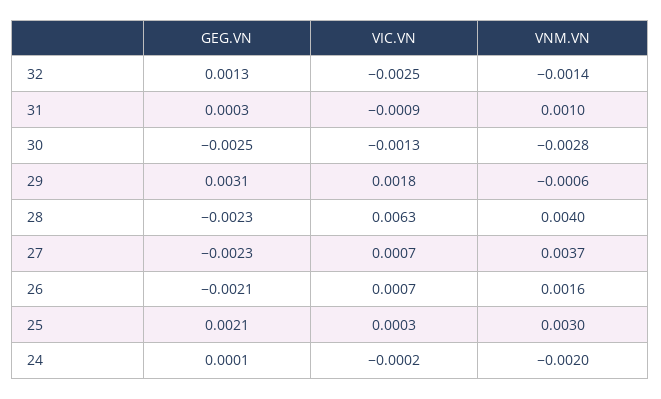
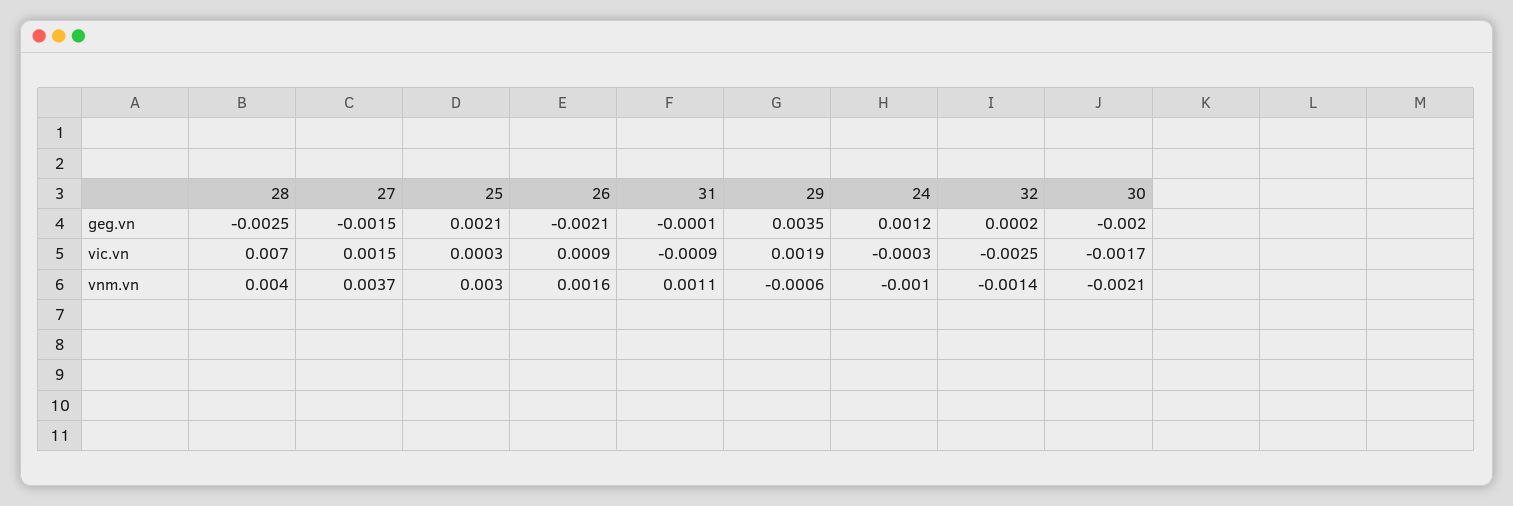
GEG.VN, 32: 0.0013 -> 0.0002
GEG.VN, 31: 0.0003 -> -0.0001
VNM.VN, 31: 0.001 -> 0.0011
GEG.VN, 30: -0.0025 -> -0.002
VIC.VN, 30: -0.0013 -> -0.0017
VNM.VN, 30: -0.0028 -> -0.0021
GEG.VN, 29: 0.0031 -> 0.0035
VIC.VN, 29: 0.0018 -> 0.0019
GEG.VN, 28: -0.0023 -> -0.0025
VIC.VN, 28: 0.0063 -> 0.007
GEG.VN, 27: -0.0023 -> -0.0015
VIC.VN, 27: 0.0007 -> 0.0015
VIC.VN, 26: 0.0007 -> 0.0009
GEG.VN, 24: 0.0001 -> 0.0012
VIC.VN, 24: -0.0002 -> -0.0003
VNM.VN, 24: -0.002 -> -0.001

